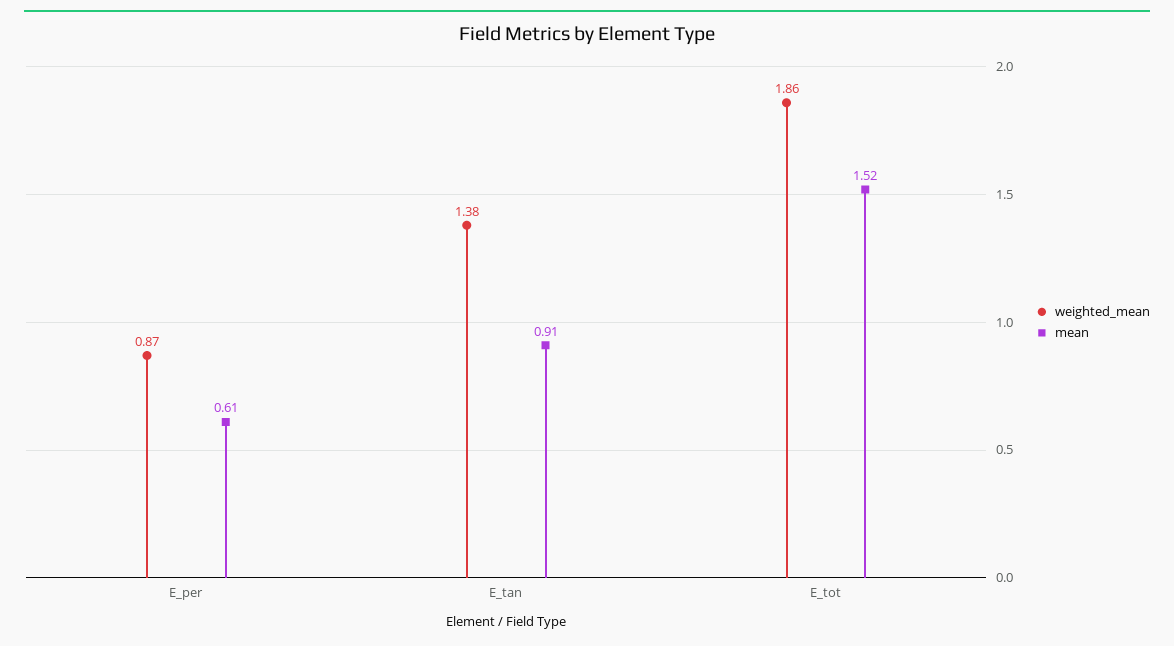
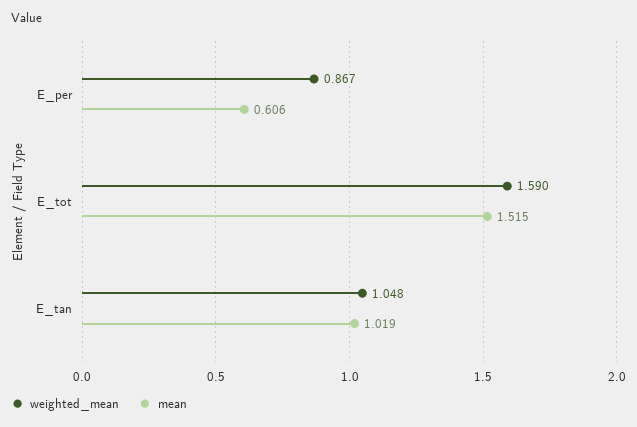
weighted_mean, E_tan: 1.38 -> 1.048
mean, E_tan: 0.91 -> 1.019
weighted_mean, E_tot: 1.86 -> 1.59

